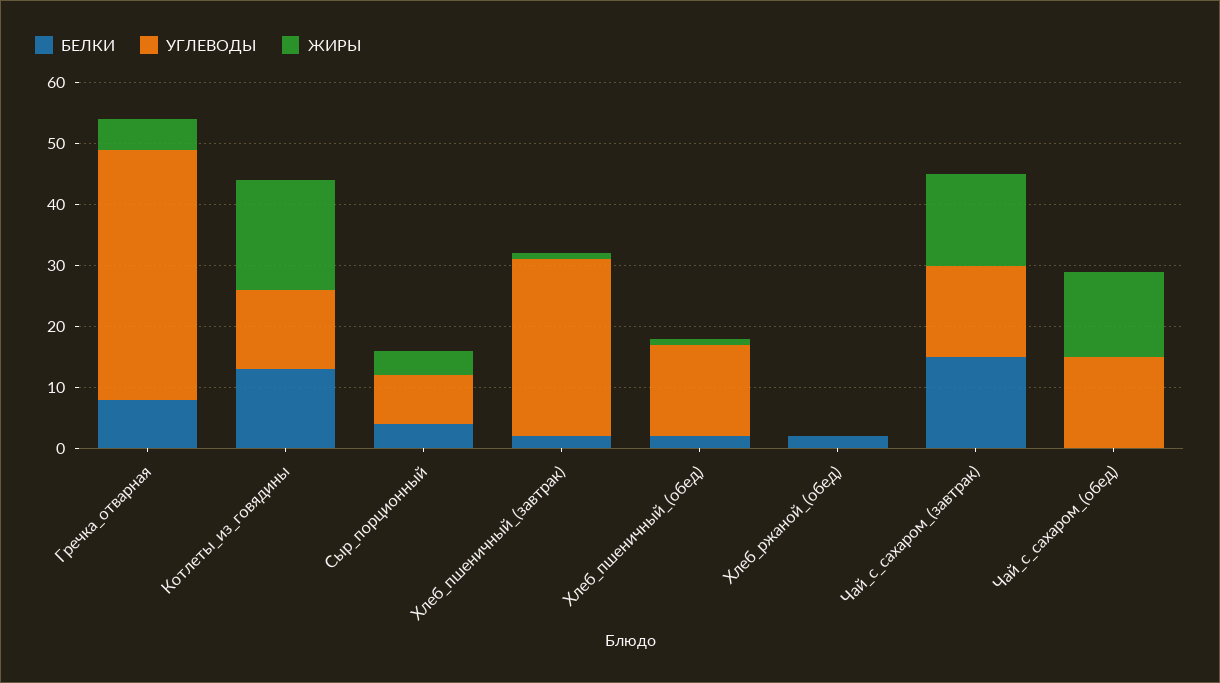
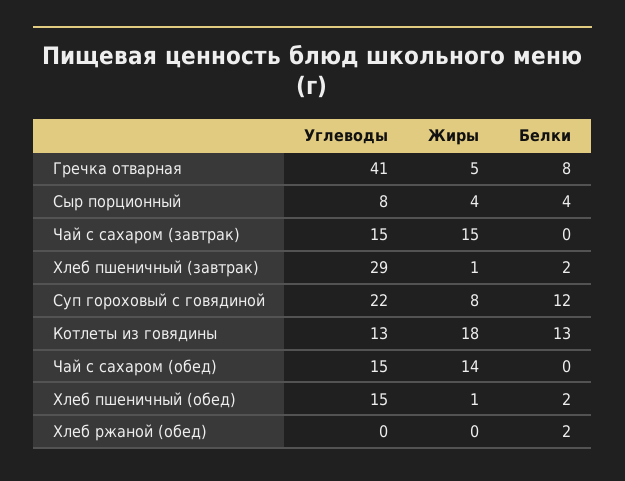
БЕЛКИ, Чай_с_сахаром_(завтрак): 15 -> 0
УГЛЕВОДЫ, Суп гороховый с говядиной: none -> 22
ЖИРЫ, Суп гороховый с говядиной: none -> 8
БЕЛКИ, Суп гороховый с говядиной: none -> 12

